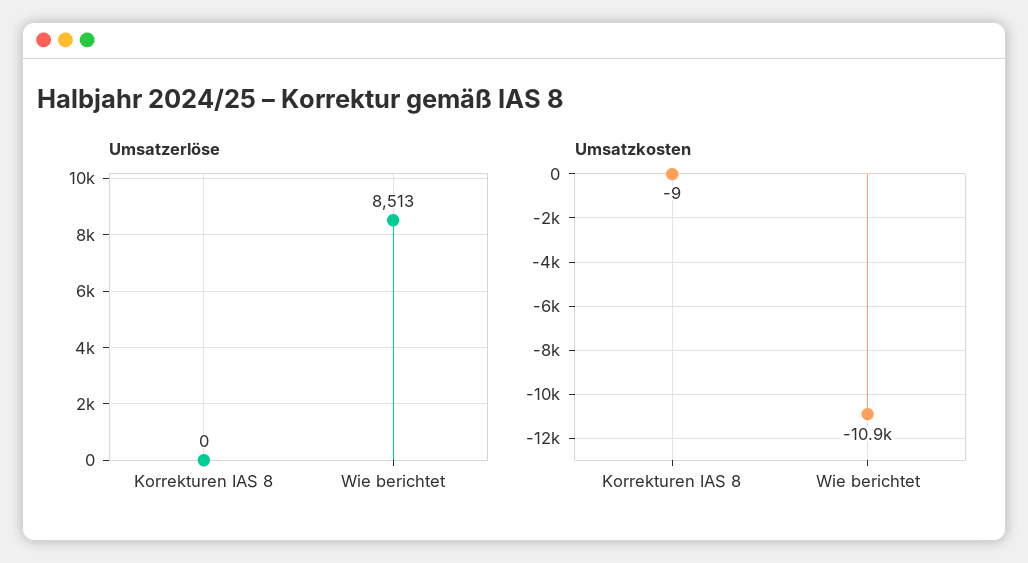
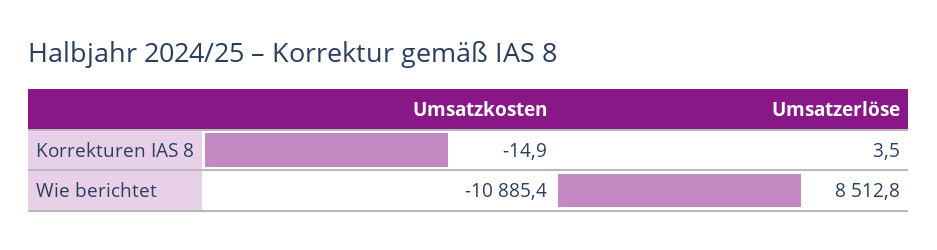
Umsatzerlöse, Korrekturen IAS 8: 0 -> 3.5
Umsatzkosten, Korrekturen IAS 8: -9 -> -14.9

